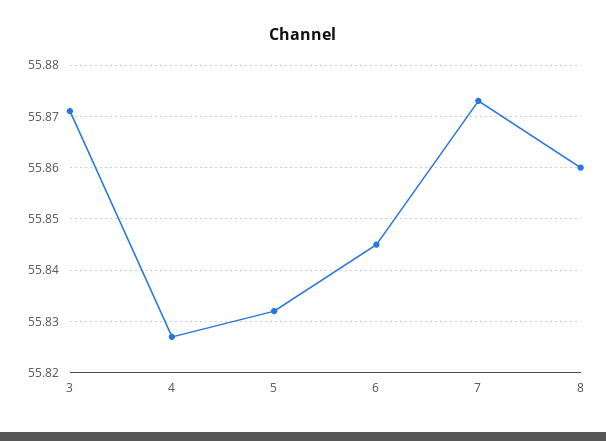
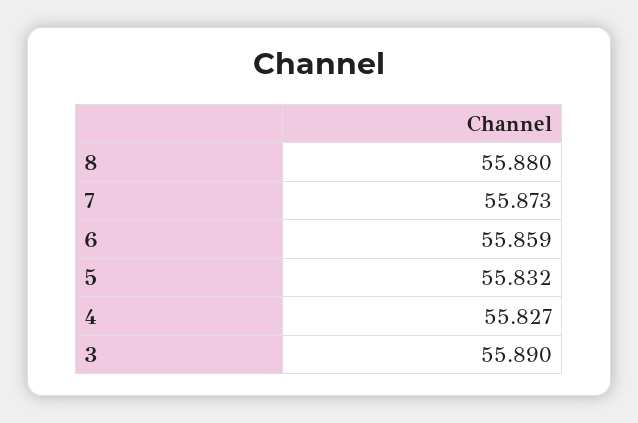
3: 55.87 -> 55.89
6: 55.845 -> 55.859
8: 55.86 -> 55.88

